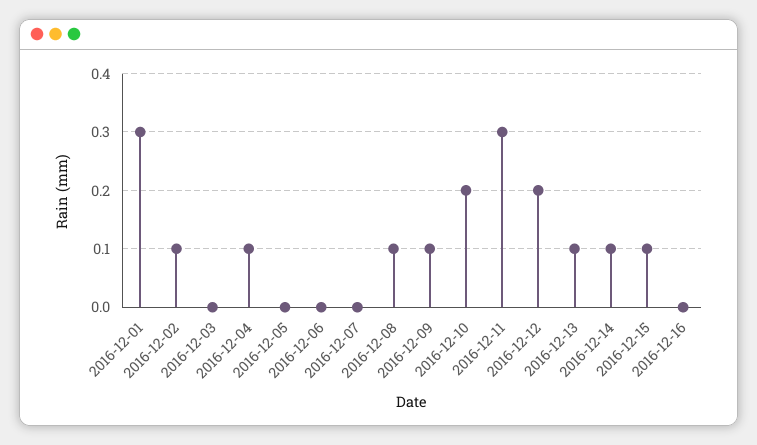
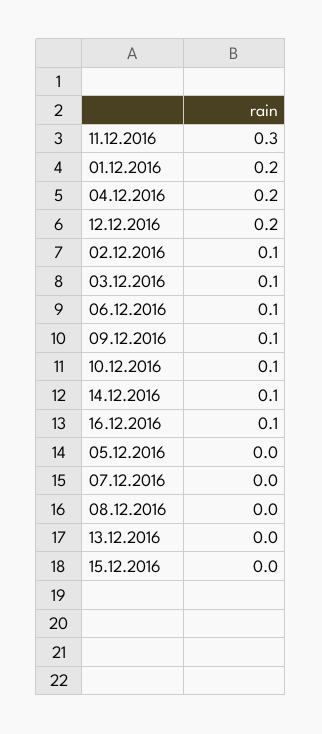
2016-12-01: 0.3 -> 0.2
2016-12-03: 0 -> 0.1
2016-12-04: 0.1 -> 0.2
2016-12-06: 0 -> 0.1
2016-12-08: 0.1 -> 0
2016-12-10: 0.2 -> 0.1
2016-12-13: 0.1 -> 0
2016-12-15: 0.1 -> 0
2016-12-16: 0 -> 0.1

